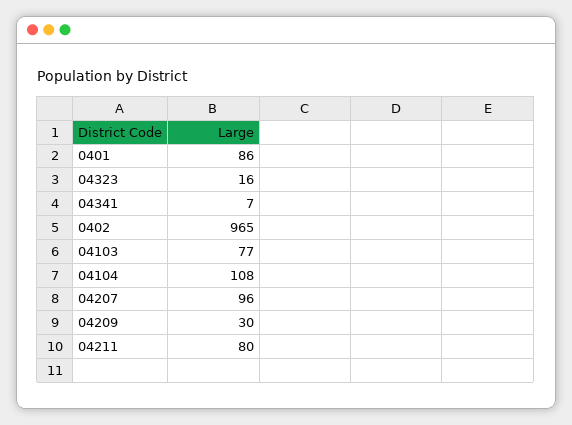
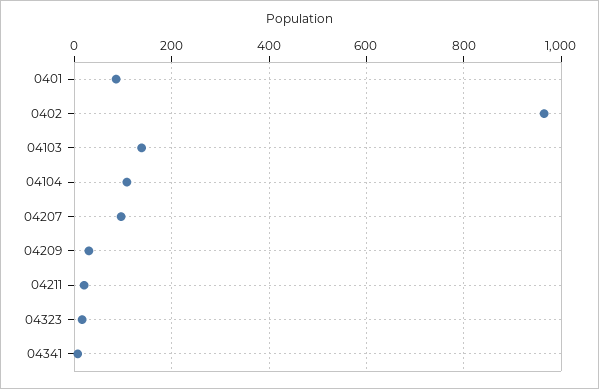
04103: 77 -> 140
04211: 80 -> 20

